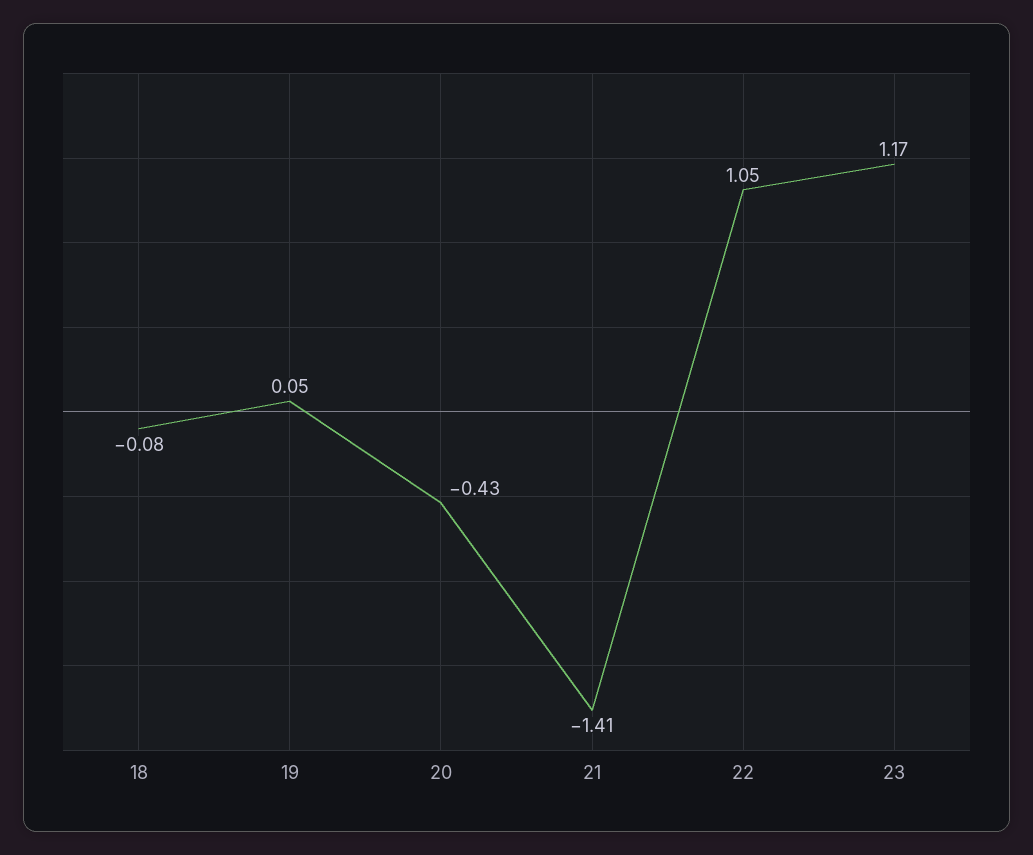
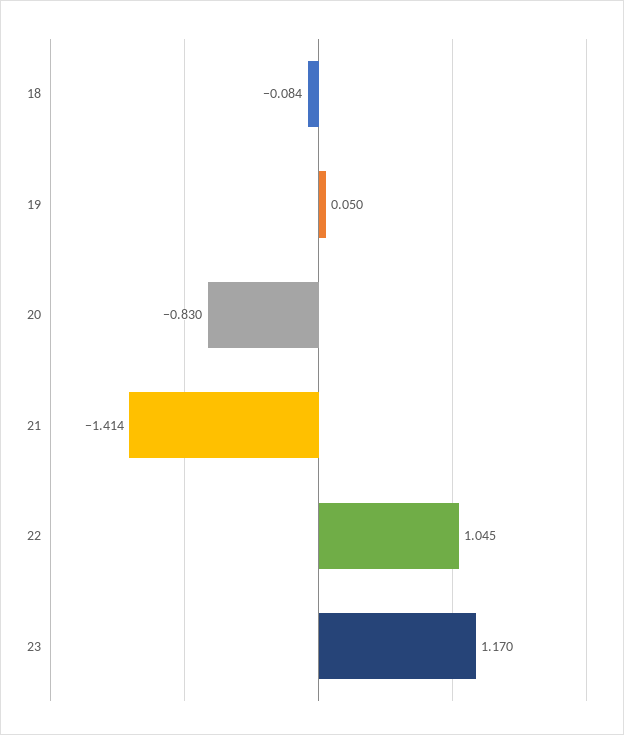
20: -0.43 -> -0.83

